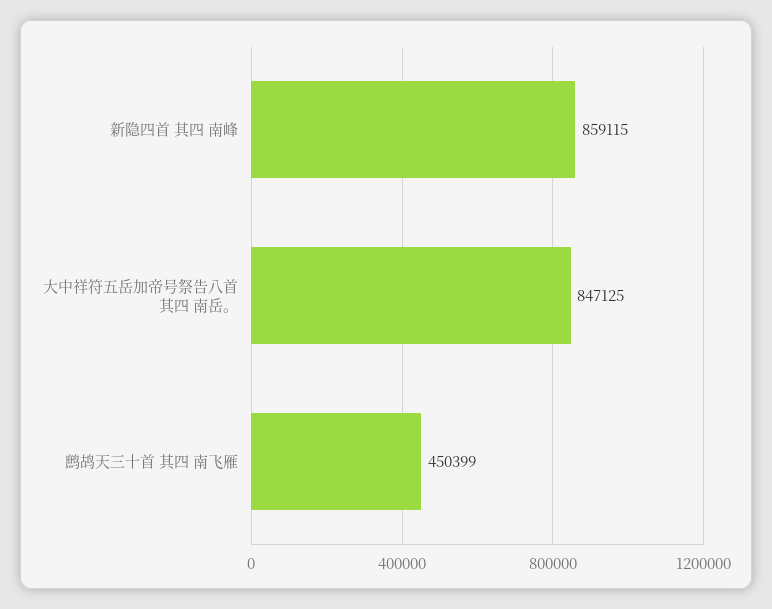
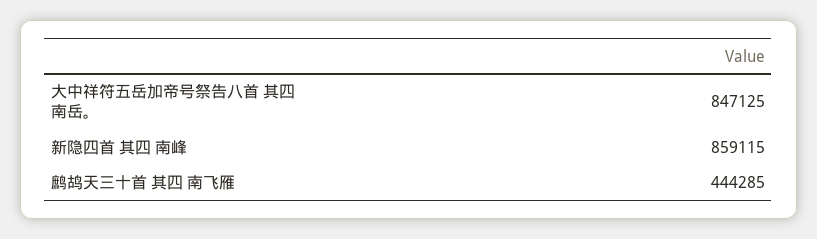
鹧鸪天三十首 其四 南飞雁: 450399 -> 444285

